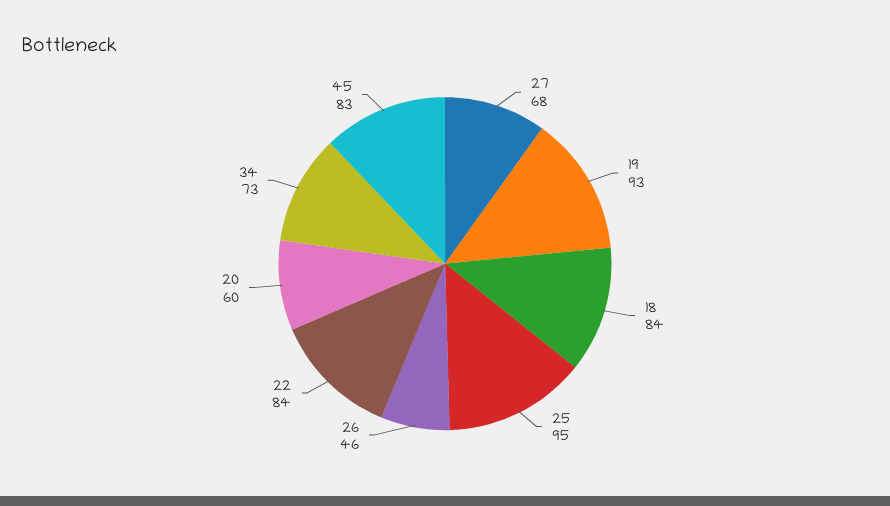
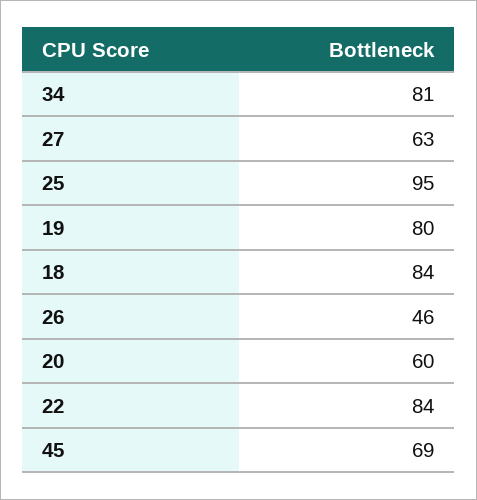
27: 68 -> 63
19: 93 -> 80
34: 73 -> 81
45: 83 -> 69

